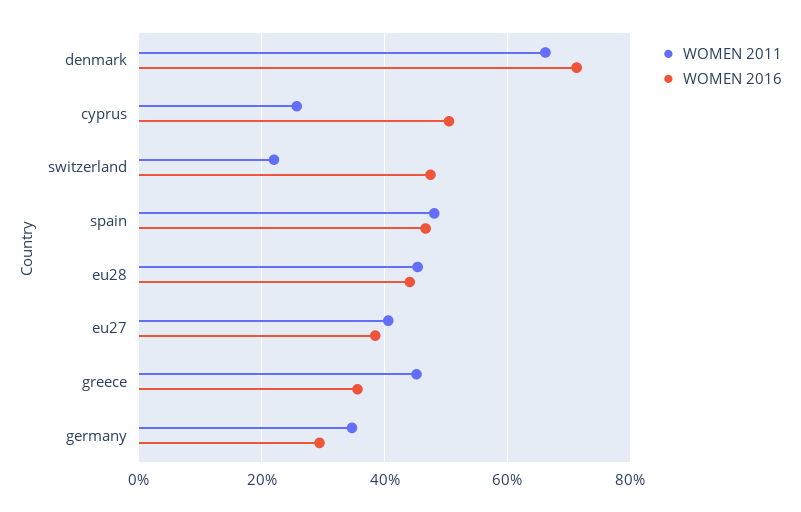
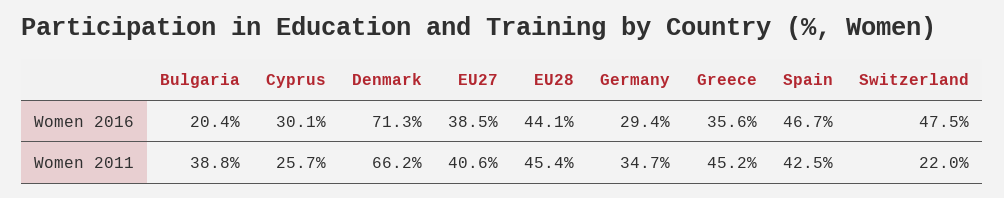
WOMEN 2016, cyprus: 50 -> 30.1
WOMEN 2011, spain: 48 -> 42.5
WOMEN 2016, Bulgaria: none -> 20.4
WOMEN 2011, Bulgaria: none -> 38.8

